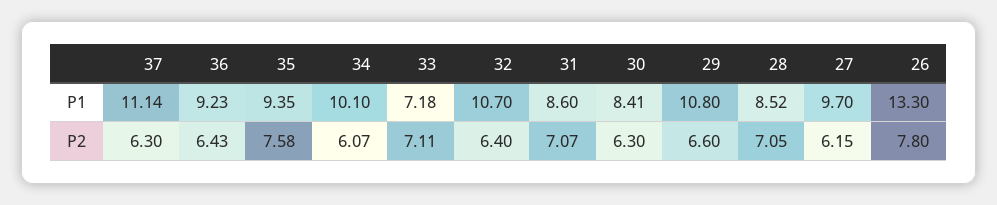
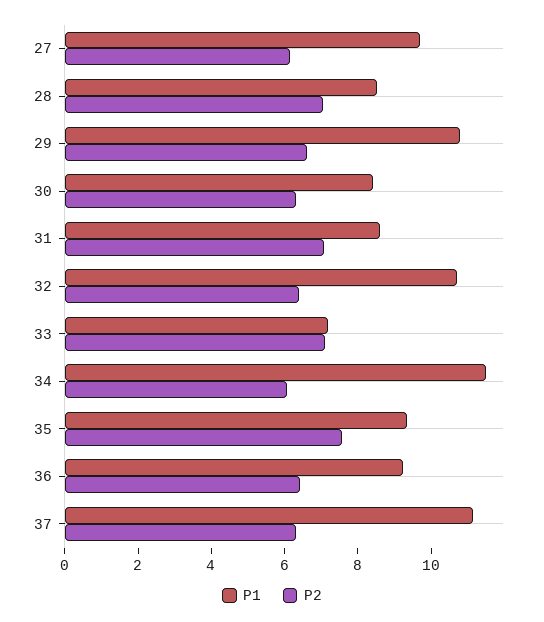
P1, 34: 10.1 -> 11.5
P1, 26: 13.3 -> none
P2, 26: 7.8 -> none

